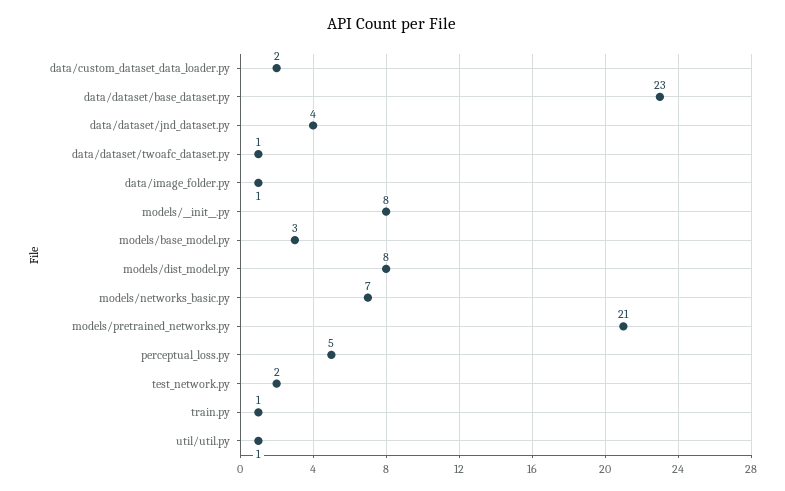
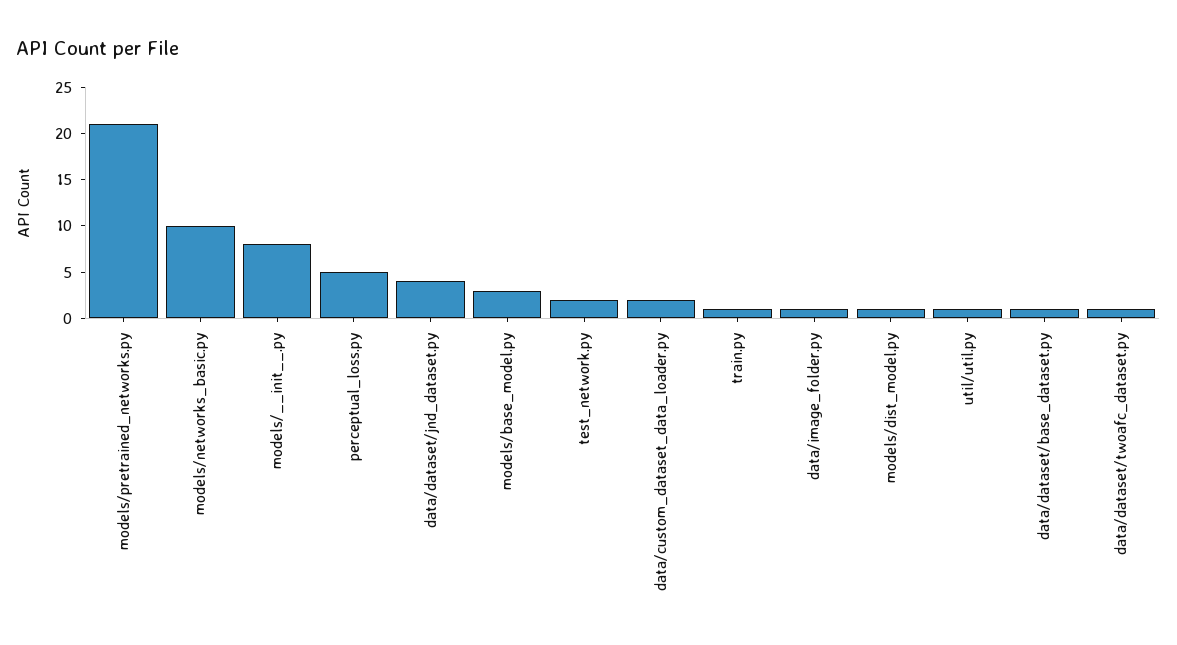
data/dataset/base_dataset.py: 23 -> 1
models/dist_model.py: 8 -> 1
models/networks_basic.py: 7 -> 10

